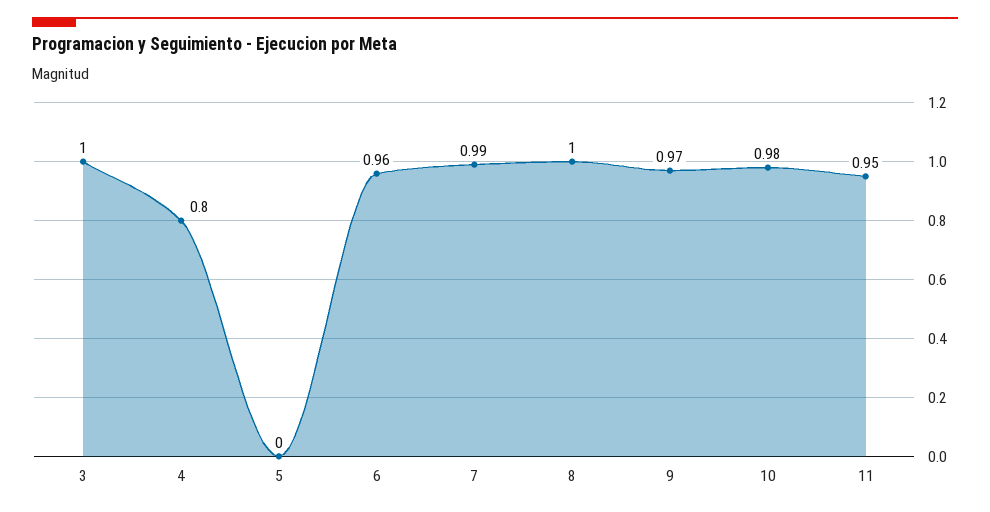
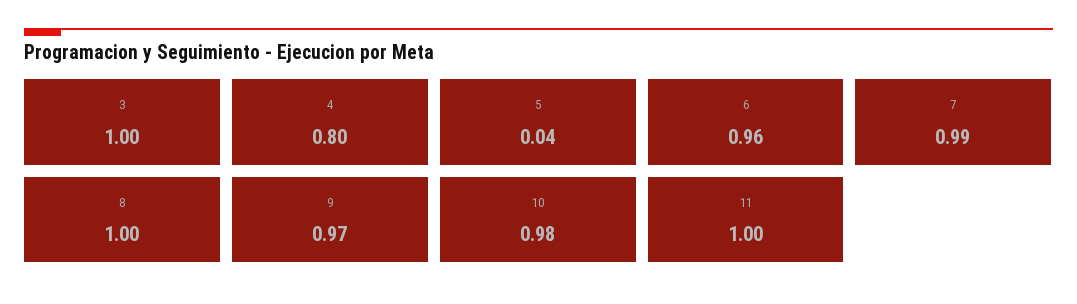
5: 0 -> 0.04
11: 0.95 -> 1

